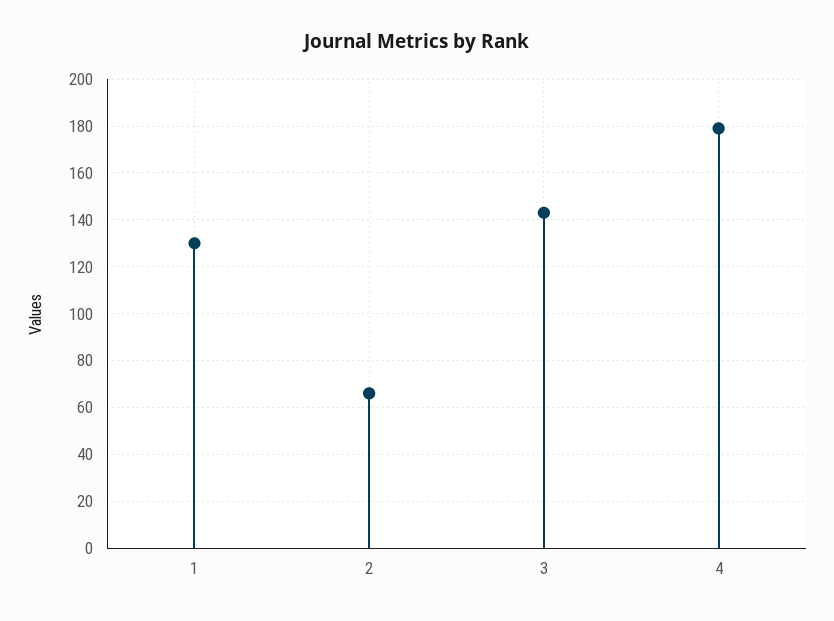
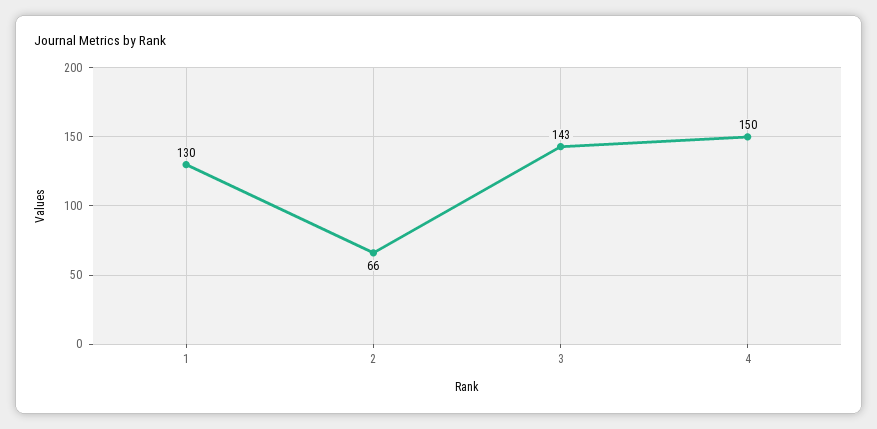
4: 180 -> 150

